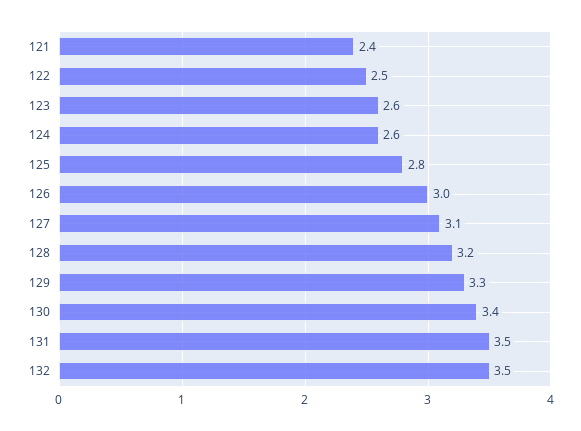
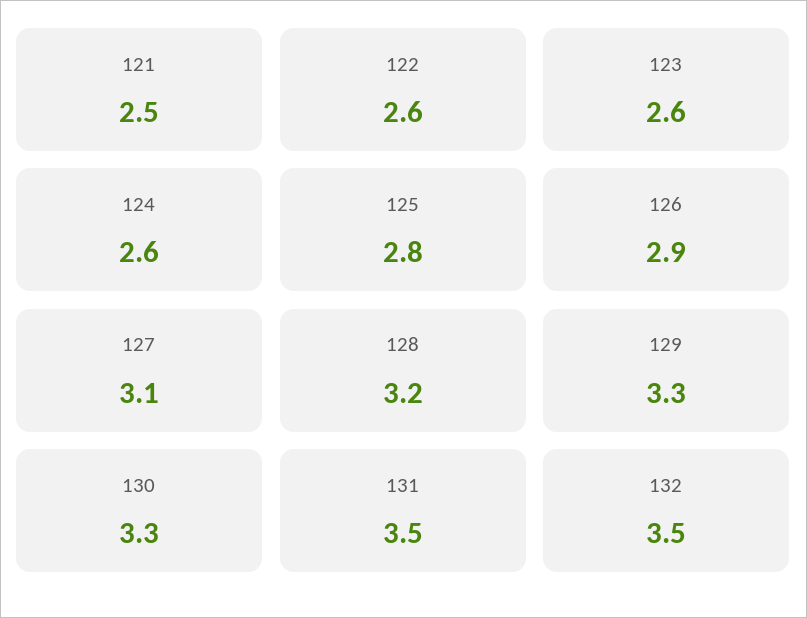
121: 2.4 -> 2.5
122: 2.5 -> 2.6
126: 3 -> 2.9
130: 3.4 -> 3.3

